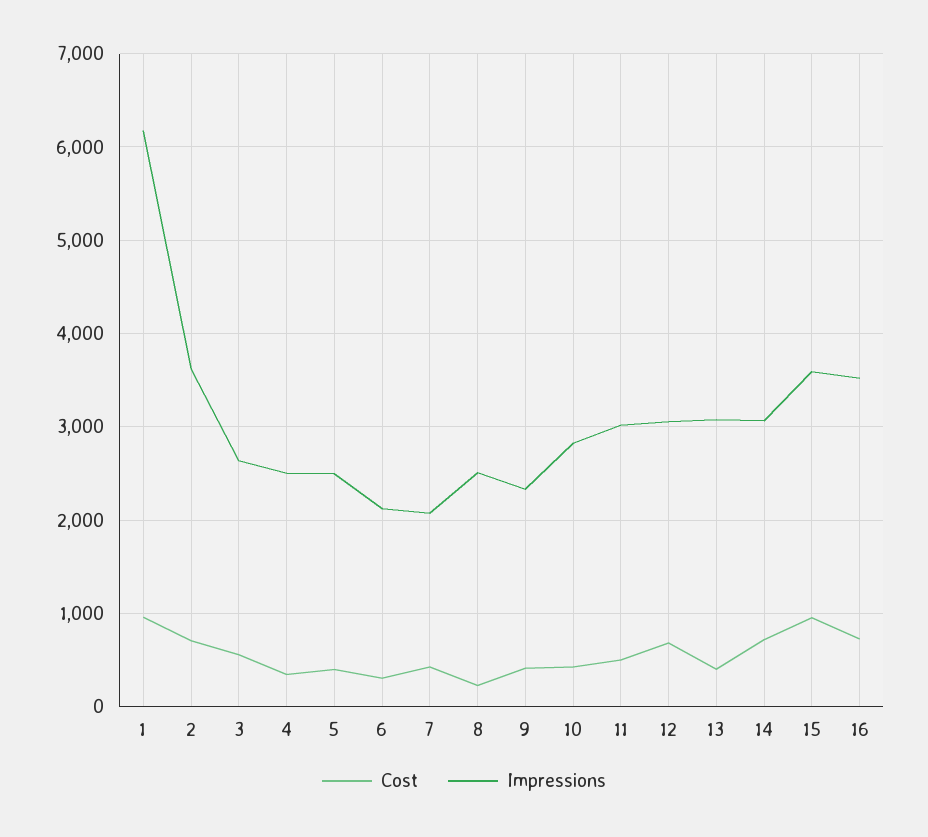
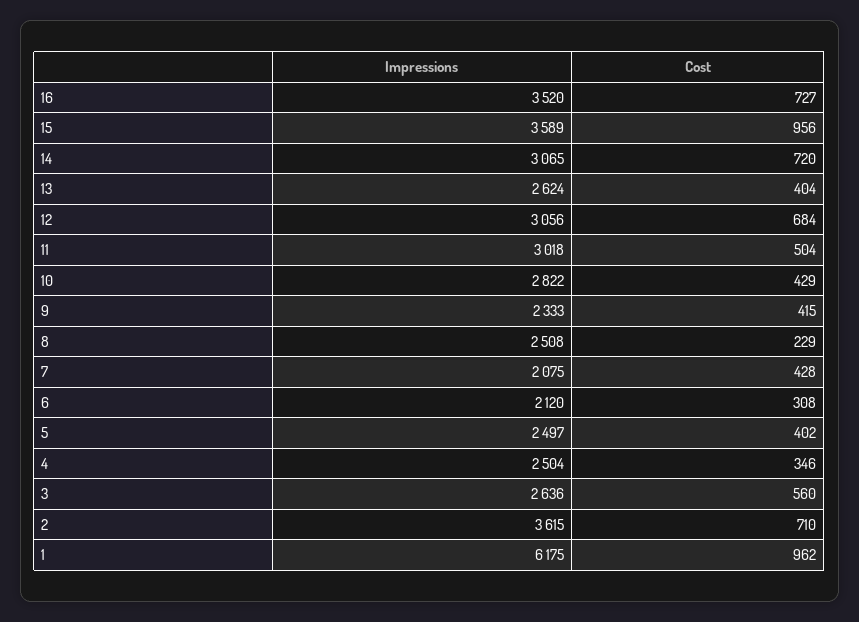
Impressions, 13: 3100 -> 2624

